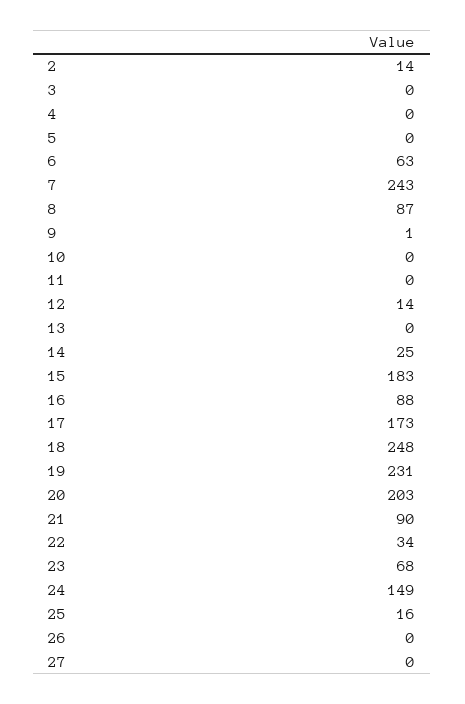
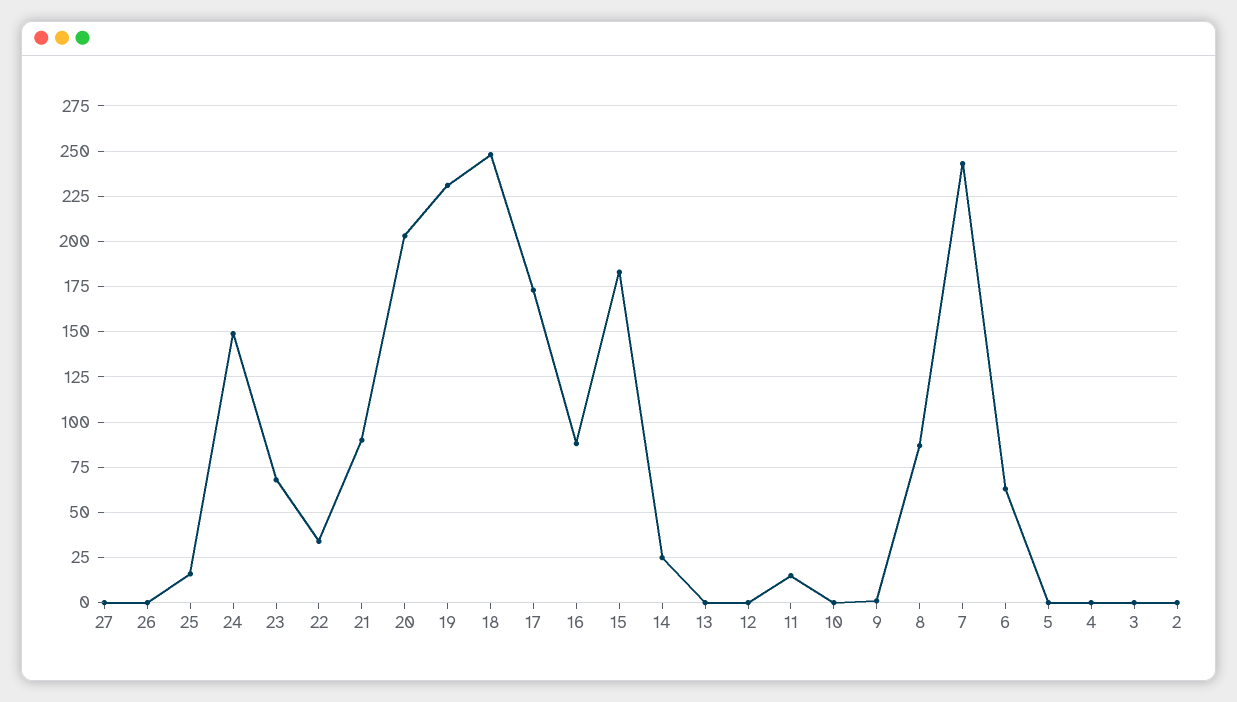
2: 14 -> 0
11: 0 -> 15
12: 14 -> 0

